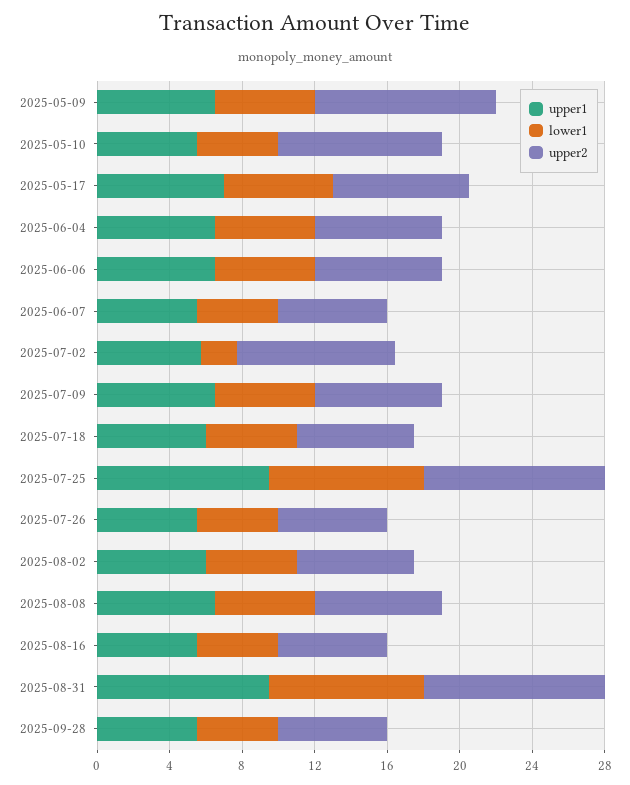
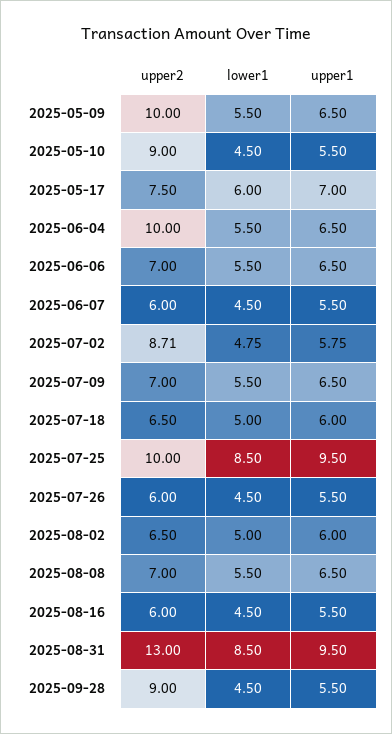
upper2, 2025-06-04: 7 -> 10
lower1, 2025-07-02: 2 -> 4.75
upper2, 2025-08-31: 10 -> 13
upper2, 2025-09-28: 6 -> 9

